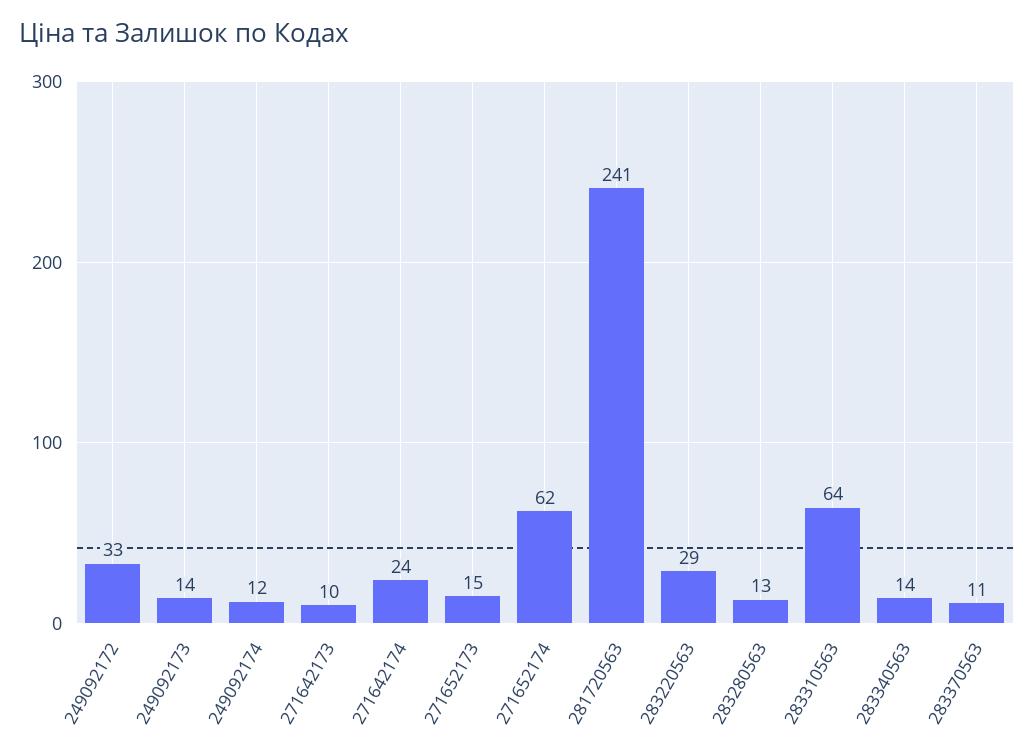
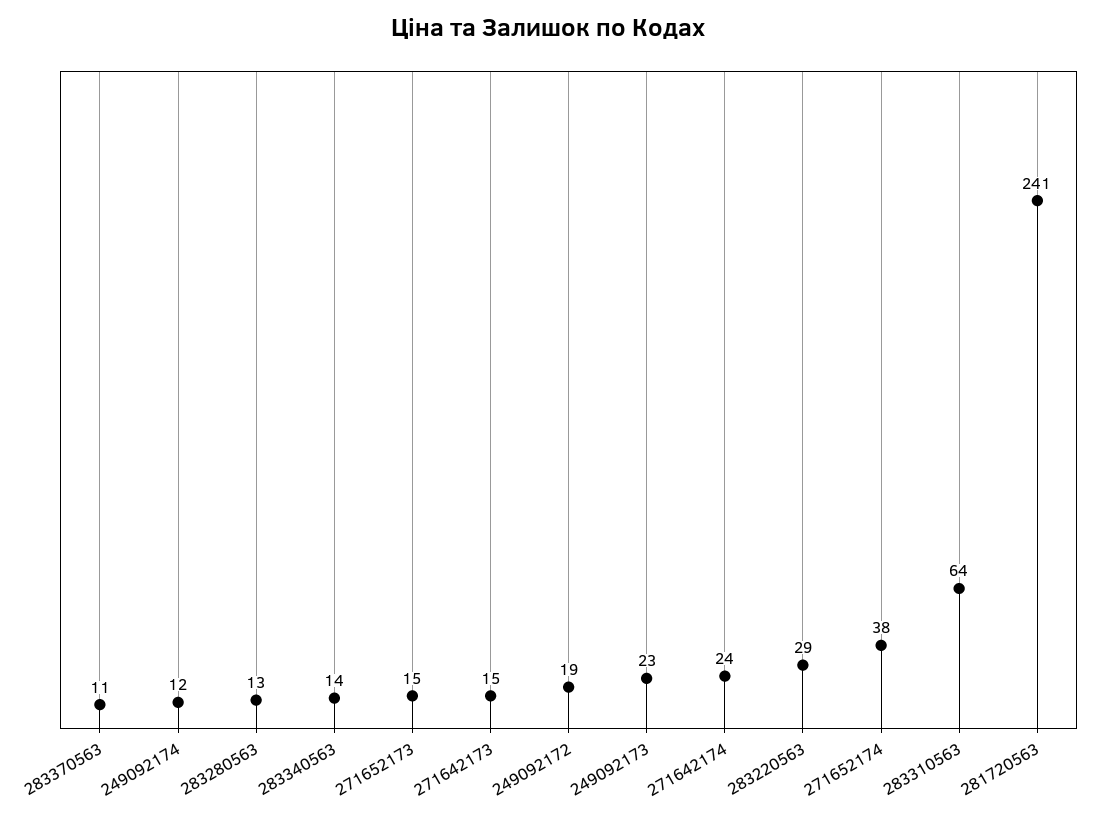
249092172: 33 -> 19
249092173: 14 -> 23
271642173: 10 -> 15
271652174: 62 -> 38

